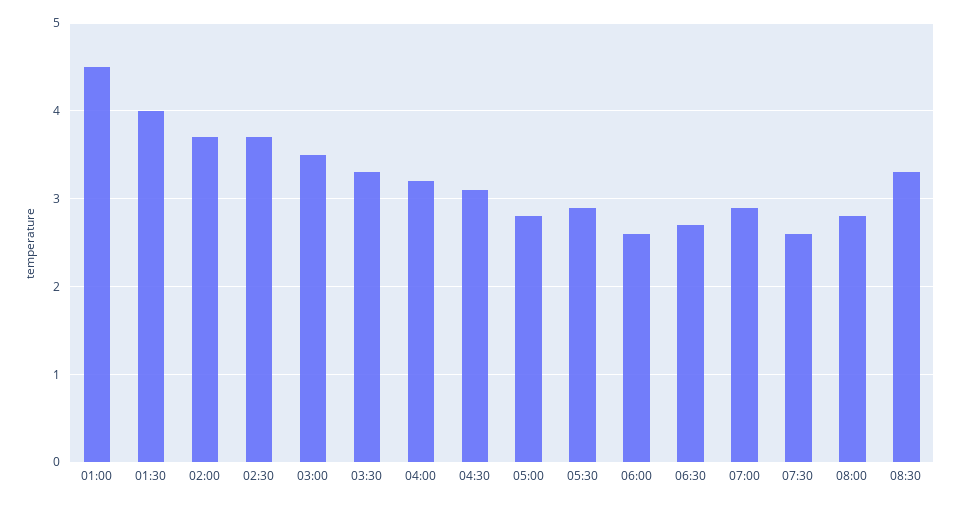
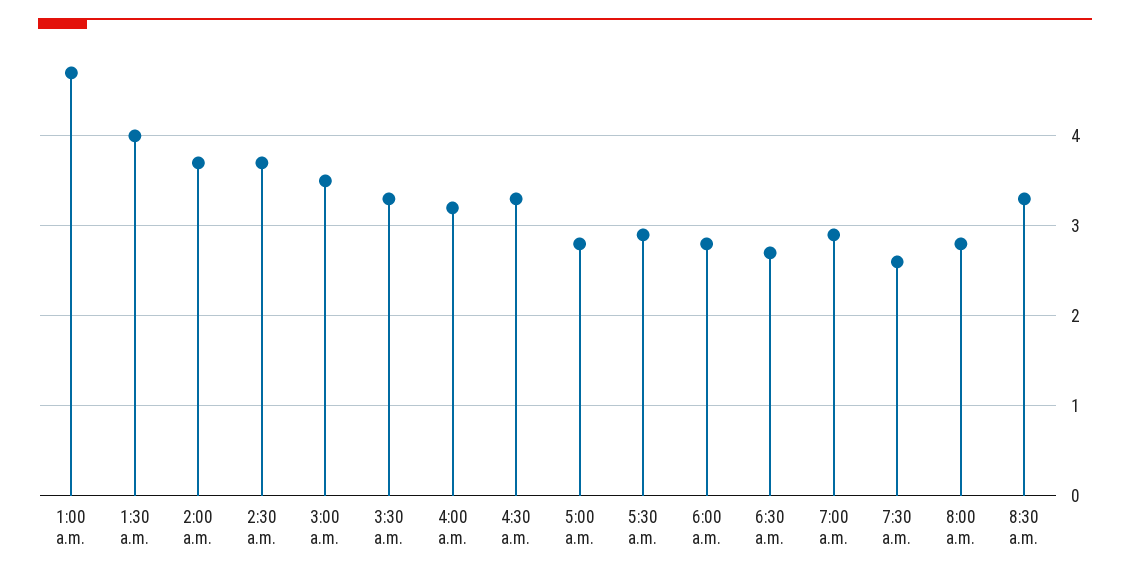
01:00: 4.5 -> 4.7
04:30: 3.1 -> 3.3
06:00: 2.6 -> 2.8

